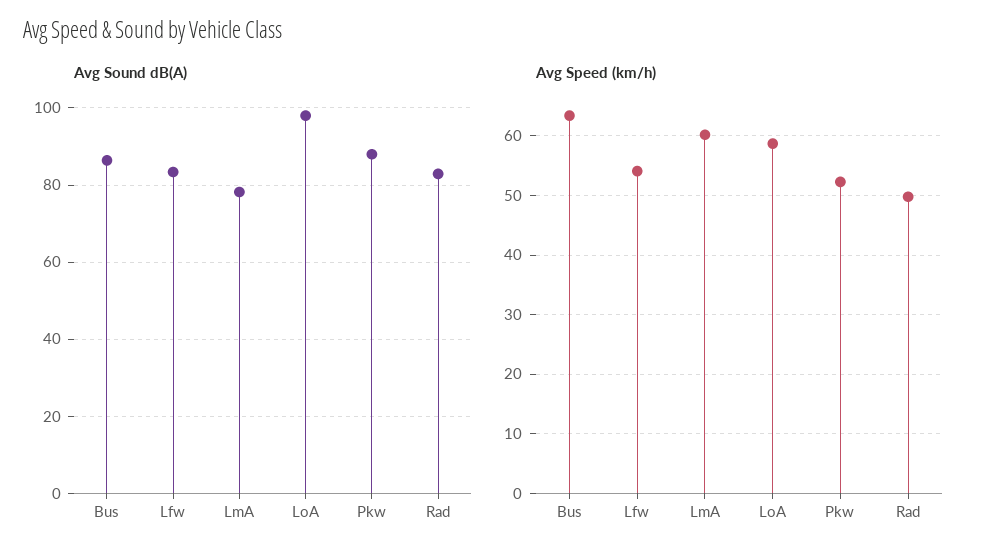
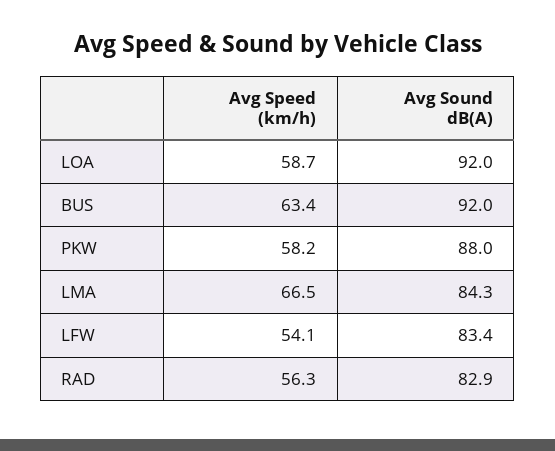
Avg Sound dB(A), Bus: 86 -> 92
Avg Sound dB(A), LmA: 78 -> 84.3
Avg Sound dB(A), LoA: 98 -> 92
Avg Speed (km/h), LmA: 60 -> 66.5
Avg Speed (km/h), Pkw: 52 -> 58.2
Avg Speed (km/h), Rad: 50 -> 56.3

